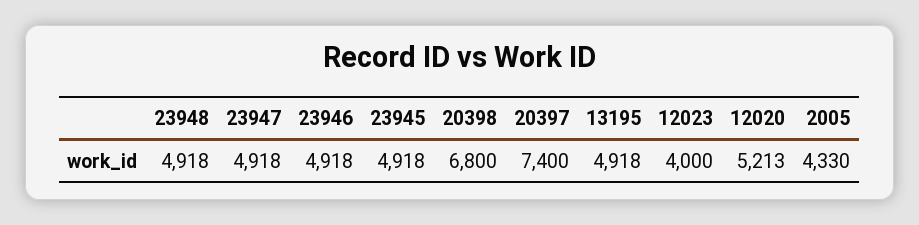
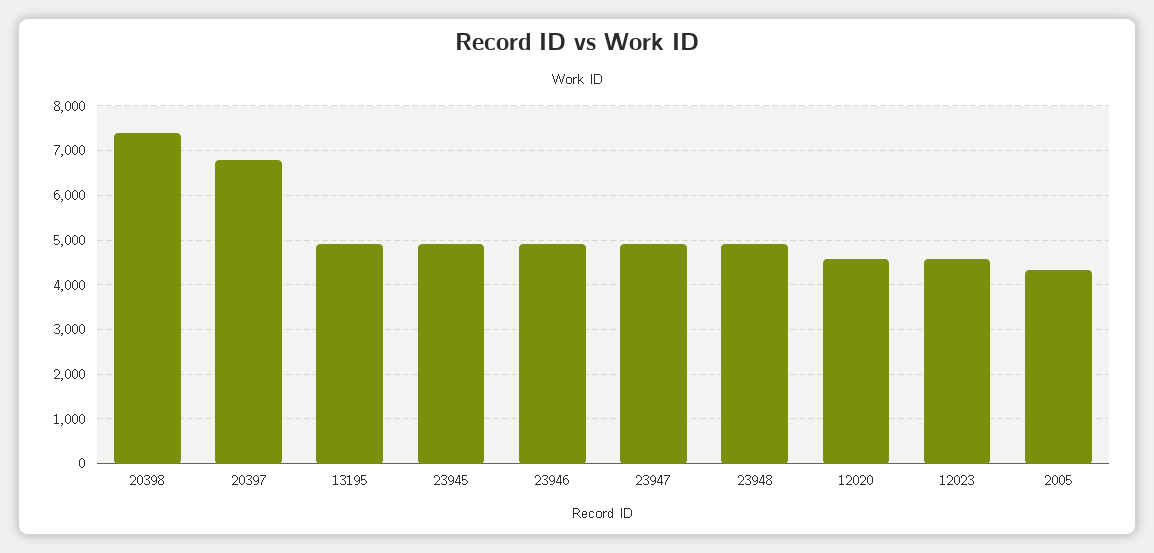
20398: 6800 -> 7400
20397: 7400 -> 6800
12023: 4000 -> 4600
12020: 5213 -> 4600

